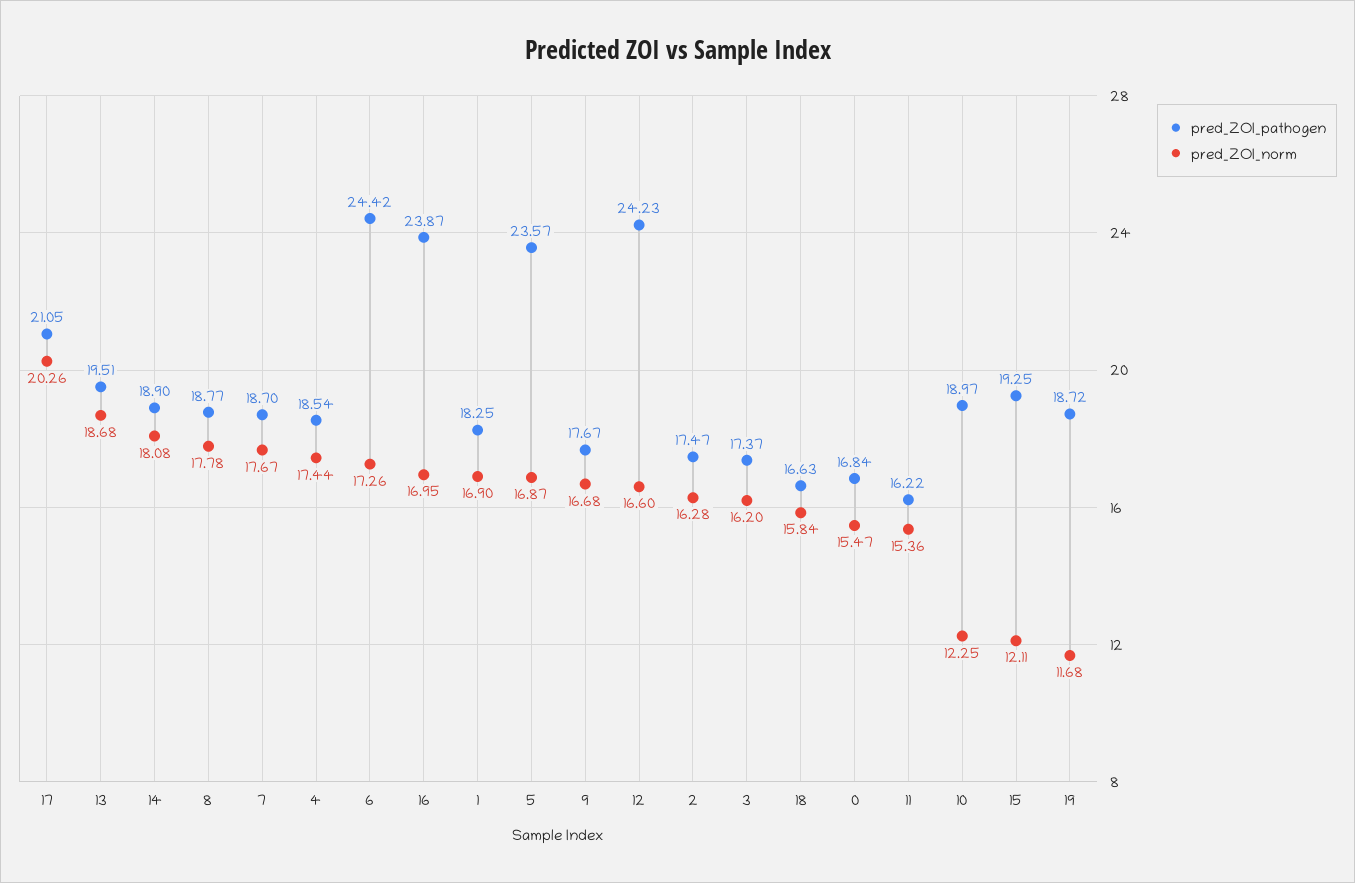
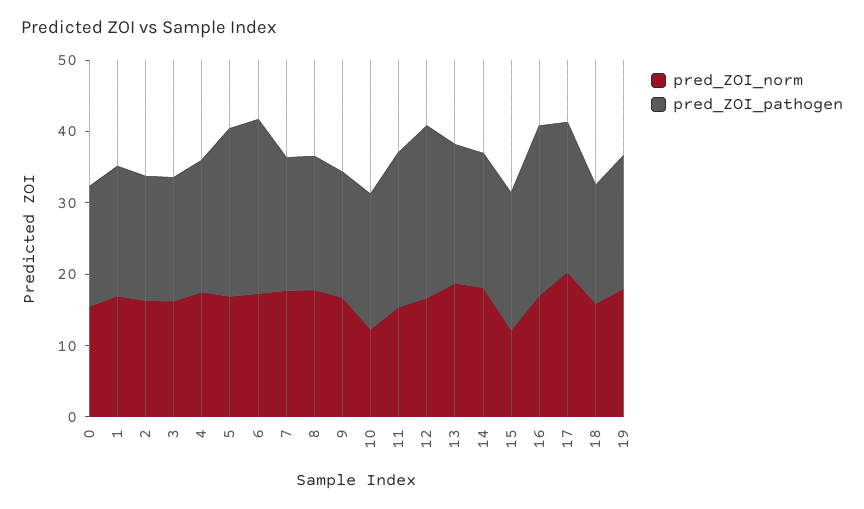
pred_ZOI_pathogen, 11: 16.22 -> 22
pred_ZOI_norm, 19: 11.68 -> 18

